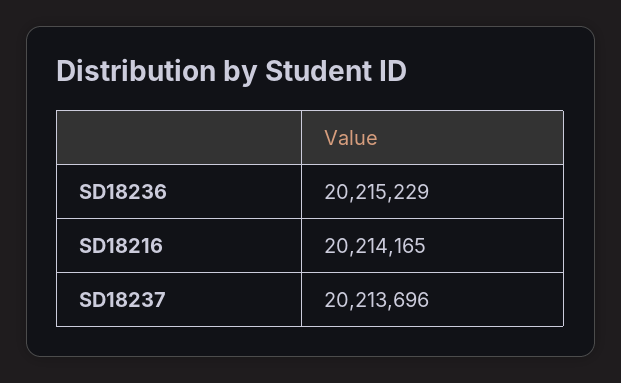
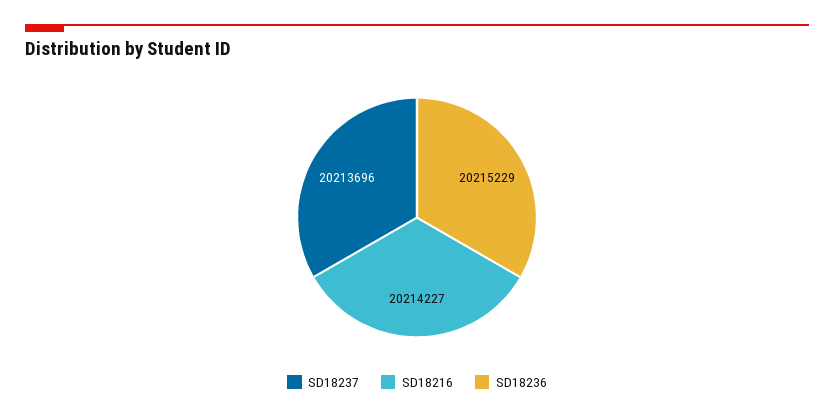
SD18216: 20214165 -> 20214227

